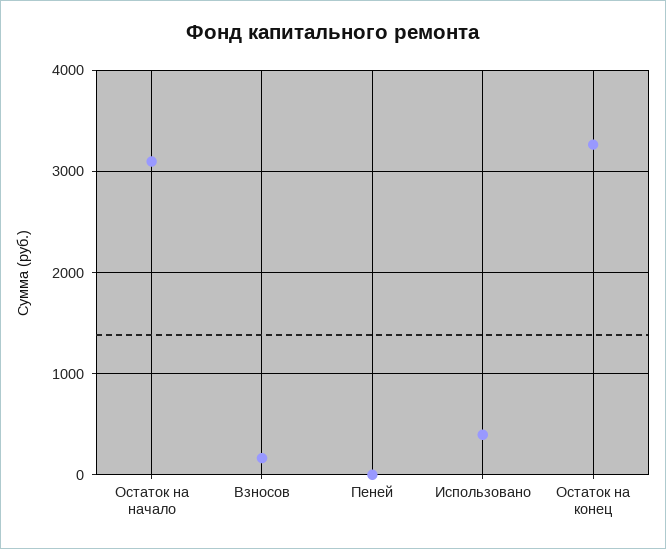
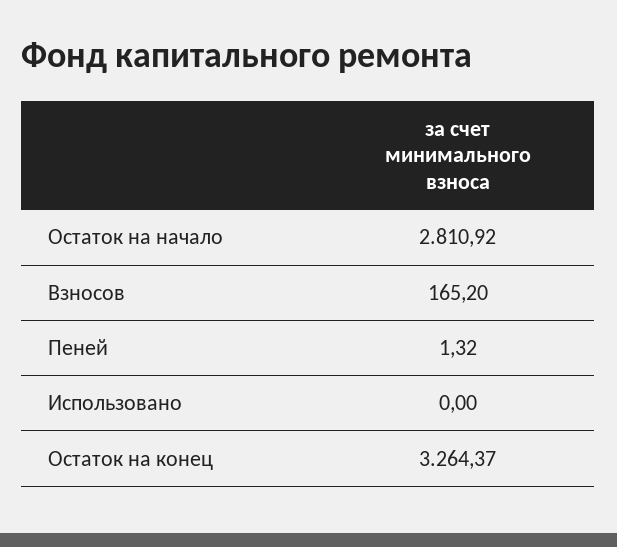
Остаток на начало: 3100 -> 2810.92
Использовано: 400 -> 0

